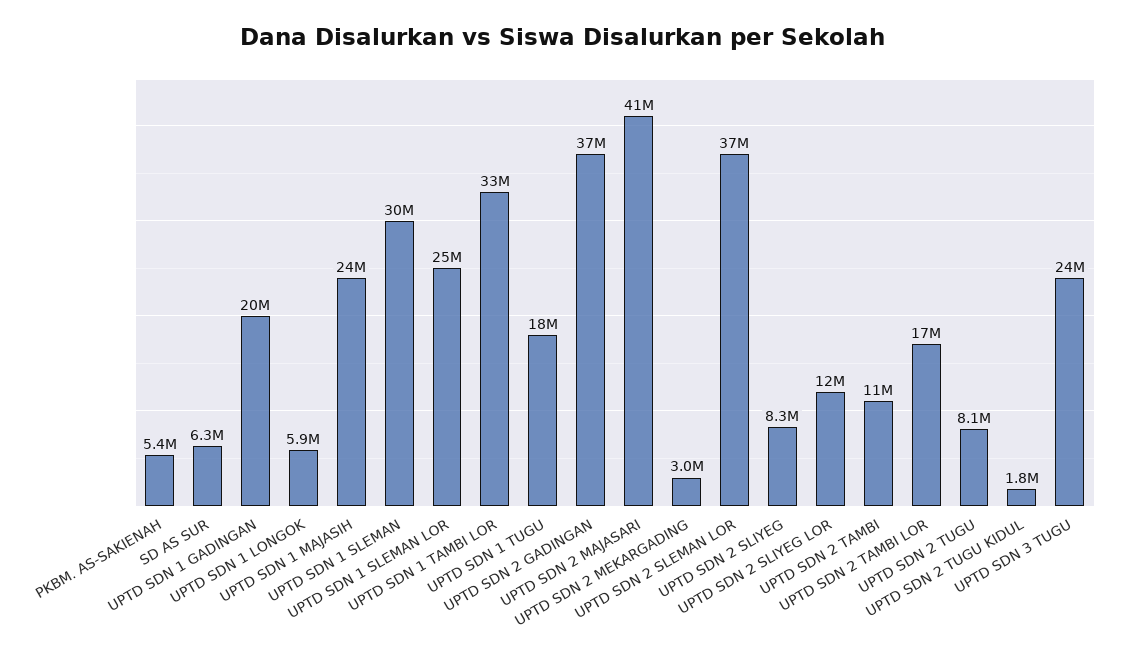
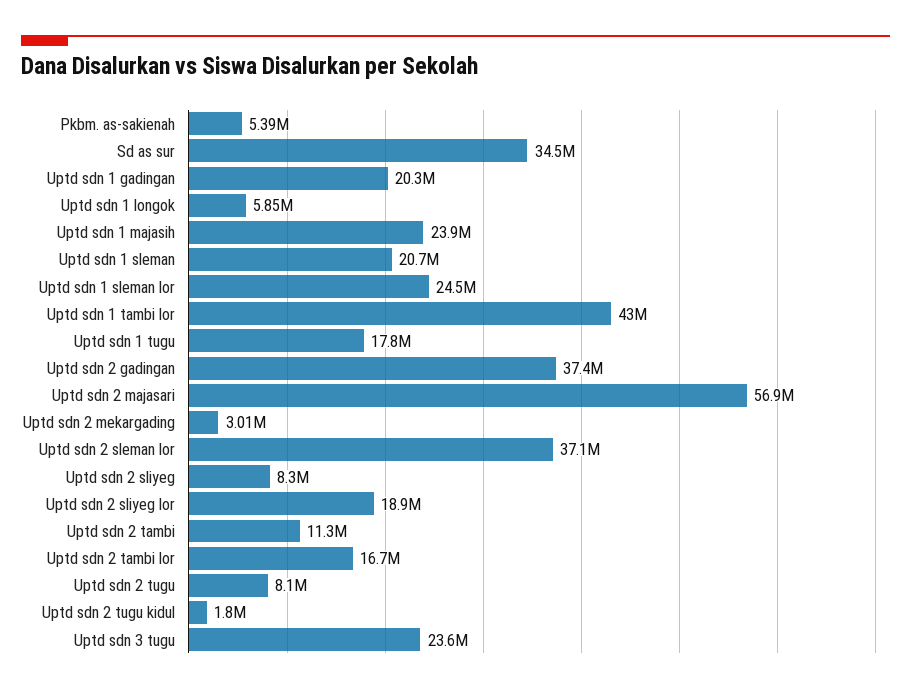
SD AS SUR: 6300000 -> 34500000
UPTD SDN 1 SLEMAN: 30000000 -> 20700000
UPTD SDN 1 TAMBI LOR: 33000000 -> 43000000
UPTD SDN 2 MAJASARI: 41000000 -> 56900000
UPTD SDN 2 SLIYEG LOR: 12000000 -> 18900000

